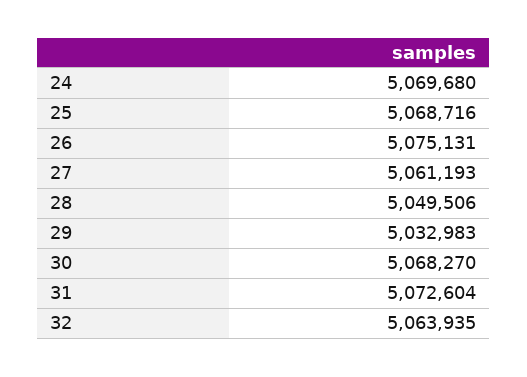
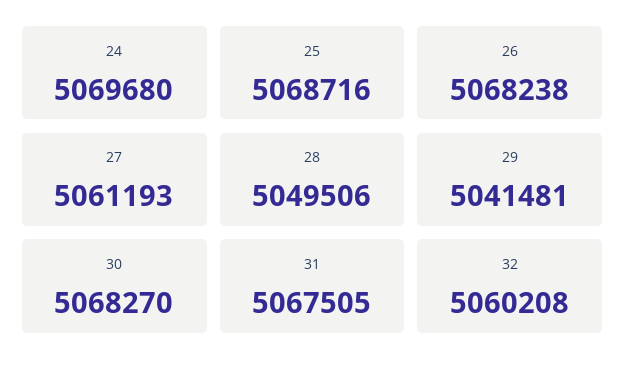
26: 5075131 -> 5068238
29: 5032983 -> 5041481
31: 5072604 -> 5067505
32: 5063935 -> 5060208

